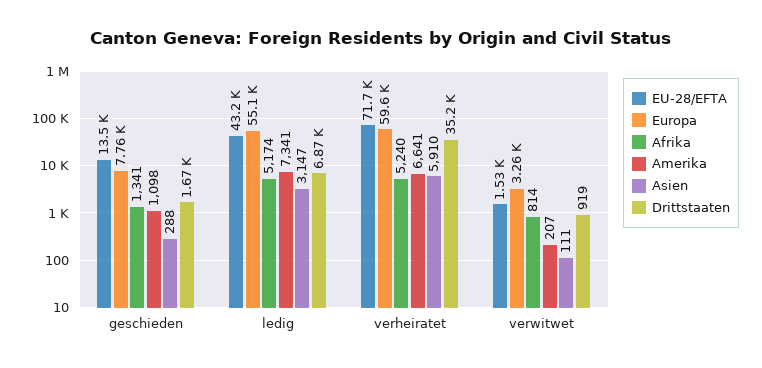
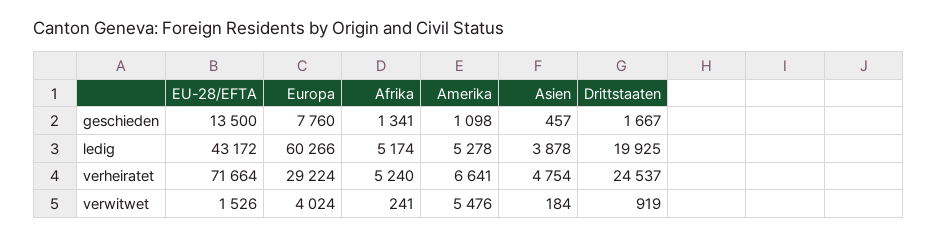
Asien, geschieden: 288 -> 457
Europa, ledig: 55100 -> 60266
Amerika, ledig: 7341 -> 5278
Asien, ledig: 3147 -> 3878
Drittstaaten, ledig: 6870 -> 19925
Europa, verheiratet: 59600 -> 29224
Asien, verheiratet: 5910 -> 4754
Drittstaaten, verheiratet: 35200 -> 24537
Europa, verwitwet: 3260 -> 4024
Afrika, verwitwet: 814 -> 241
Amerika, verwitwet: 207 -> 5476
Asien, verwitwet: 111 -> 184

